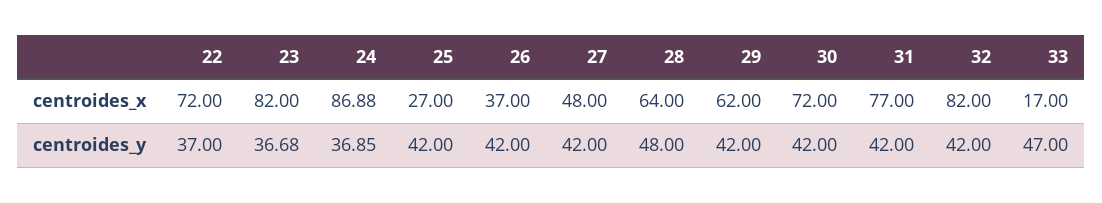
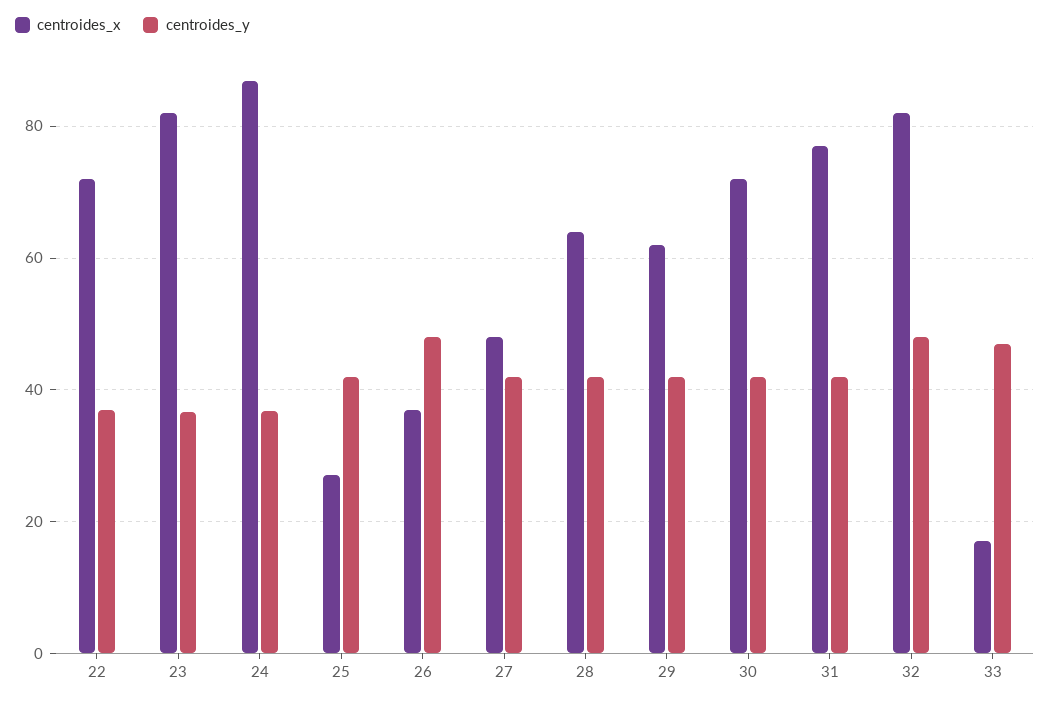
centroides_y, 26: 42 -> 48
centroides_y, 28: 48 -> 42
centroides_y, 32: 42 -> 48

